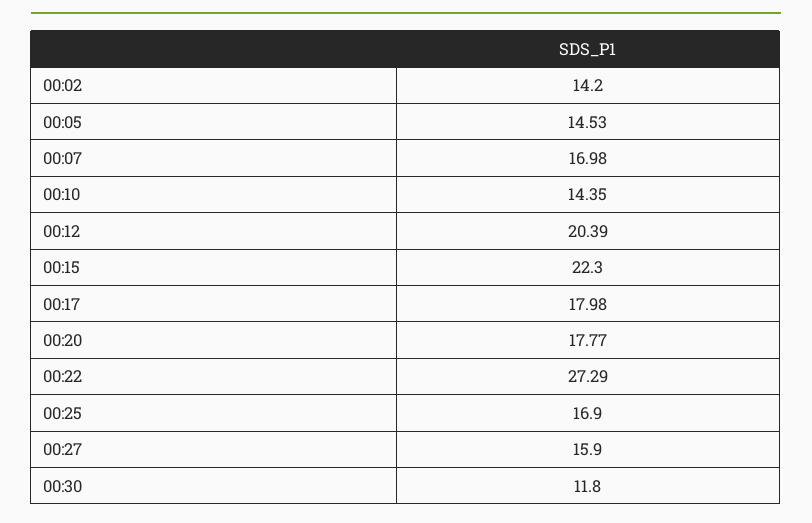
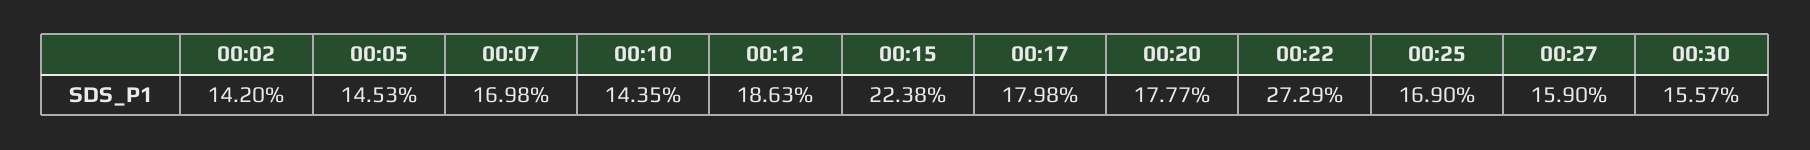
00:12: 20.39 -> 18.63
00:15: 22.3 -> 22.38
00:30: 11.8 -> 15.57

